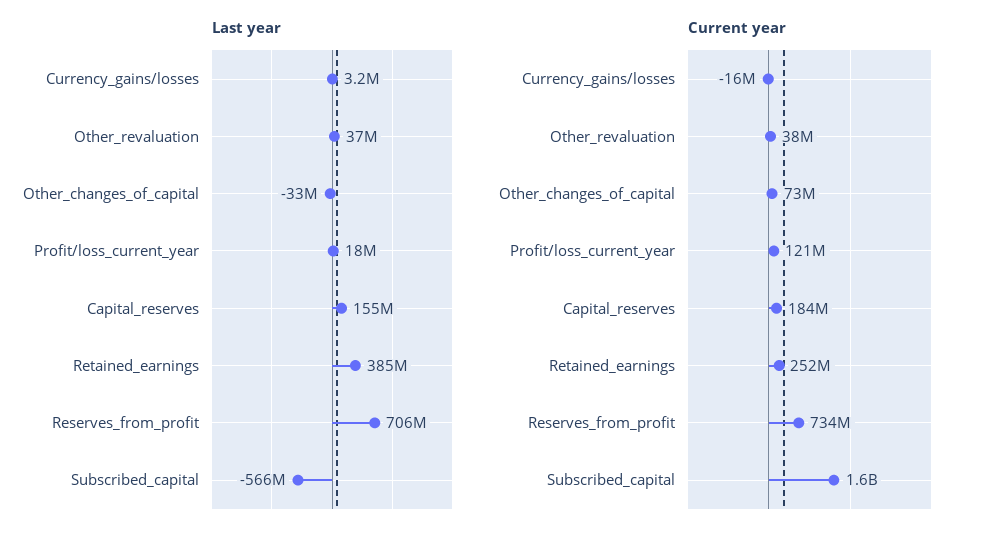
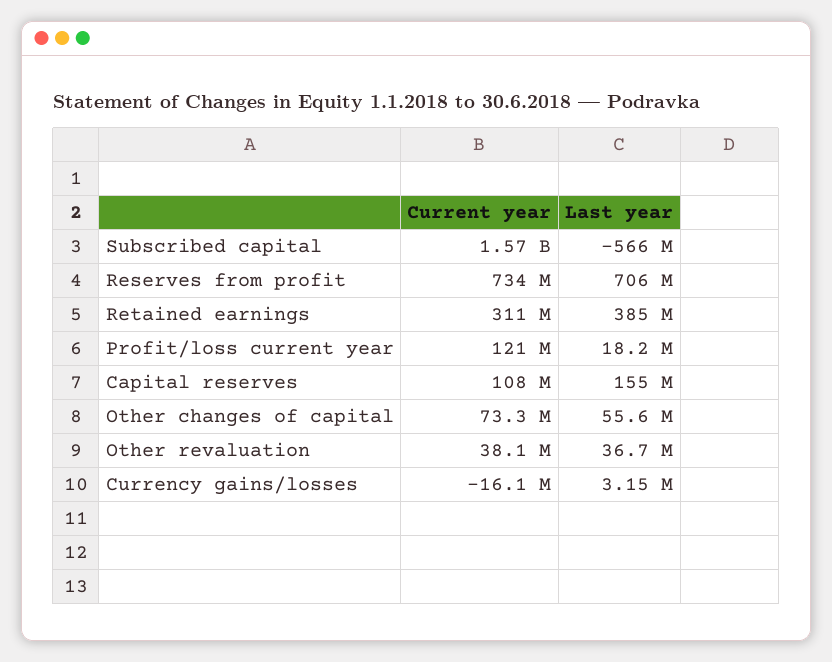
Last year, Other_changes_of_capital: -33000000 -> 55600000
Current year, Capital_reserves: 184000000 -> 108000000
Current year, Retained_earnings: 252000000 -> 311000000

